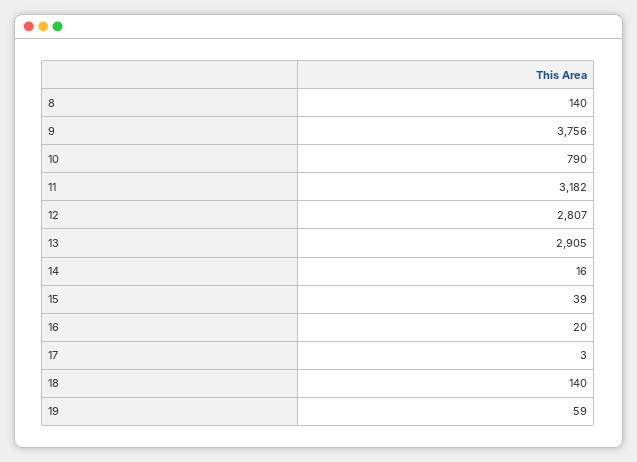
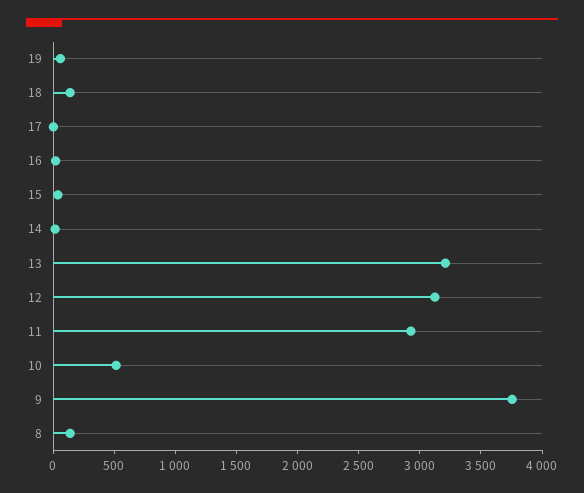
10: 790 -> 500
11: 3182 -> 2900
12: 2807 -> 3100
13: 2905 -> 3200

